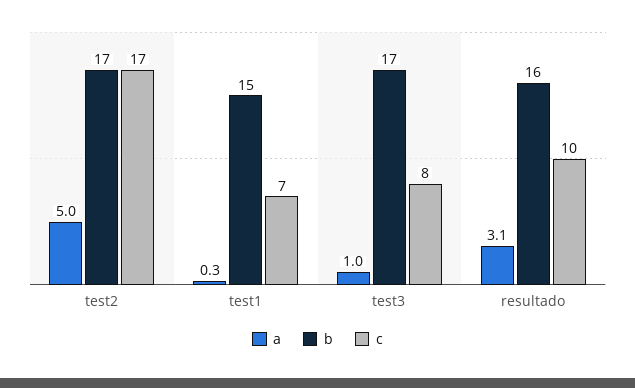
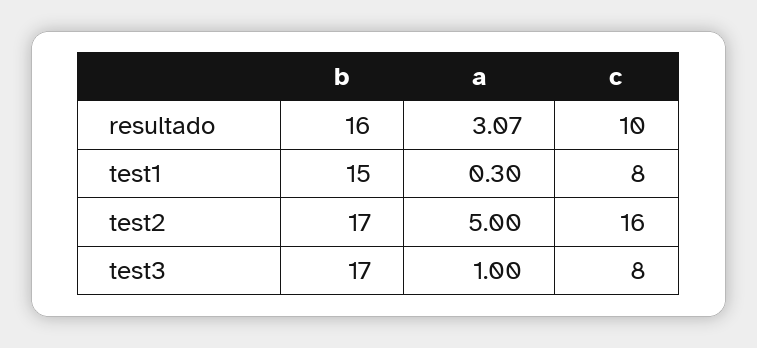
c, test2: 17 -> 16
c, test1: 7 -> 8

